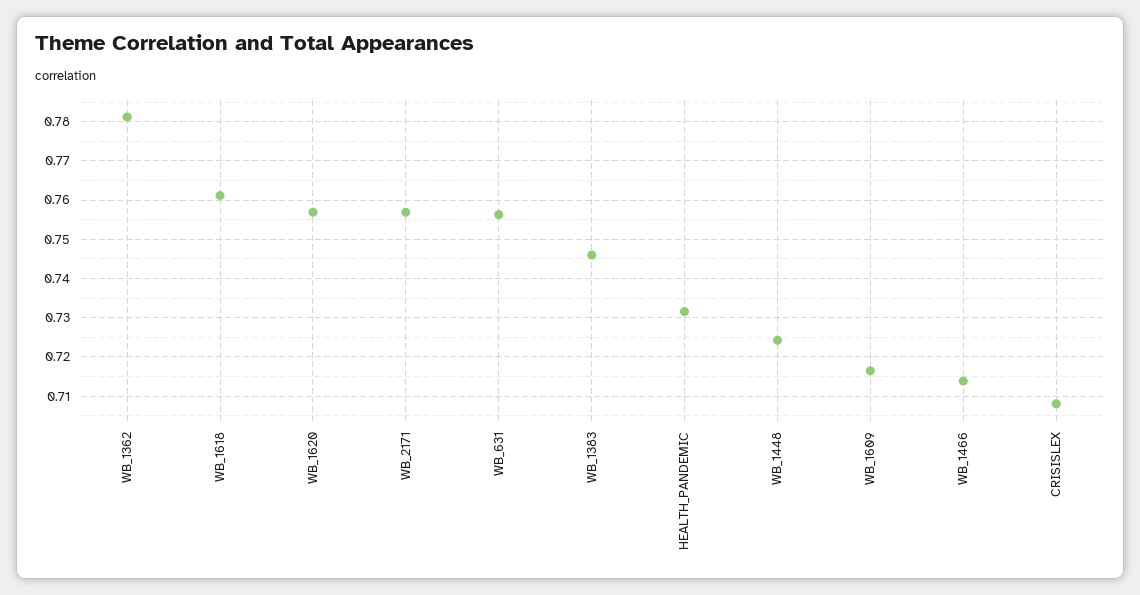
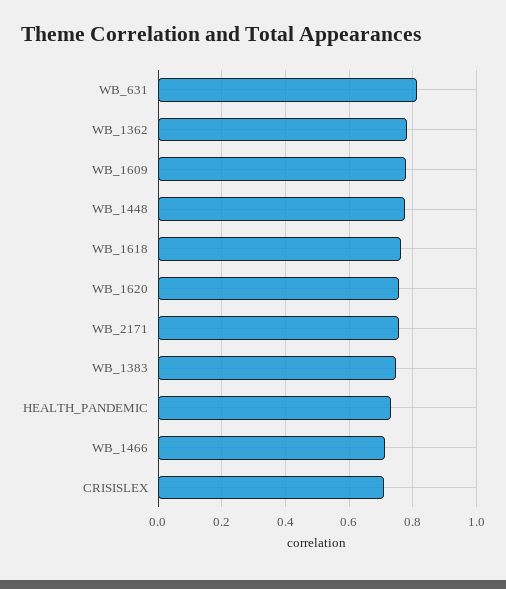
WB_631: 0.756 -> 0.82
WB_1448: 0.724 -> 0.78
WB_1609: 0.716 -> 0.78

